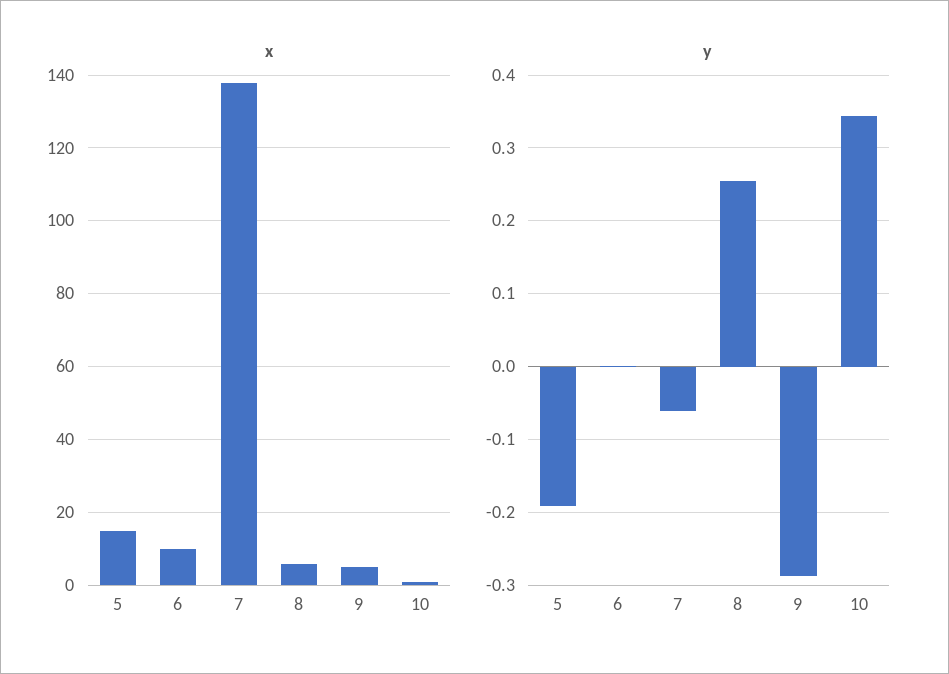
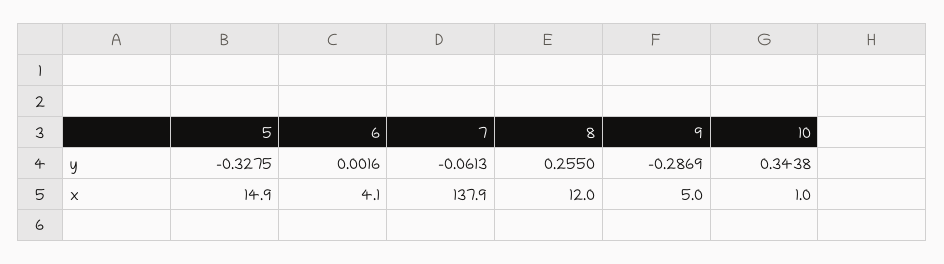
x, 6: 10 -> 4.1
x, 8: 6 -> 12
y, 5: -0.19 -> -0.3275

